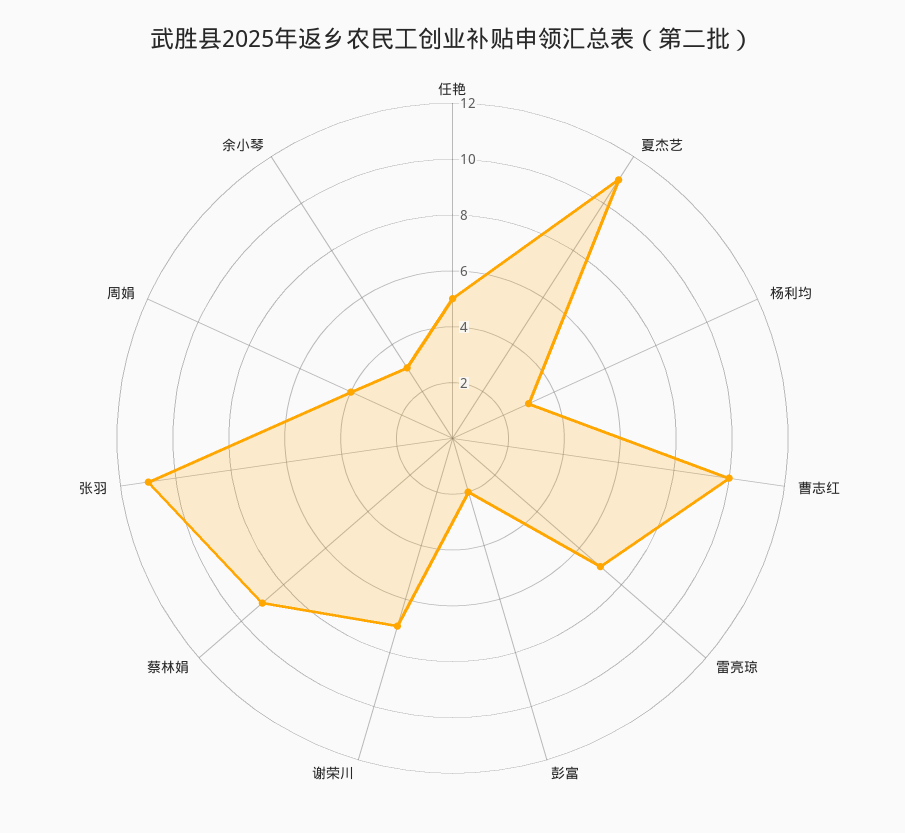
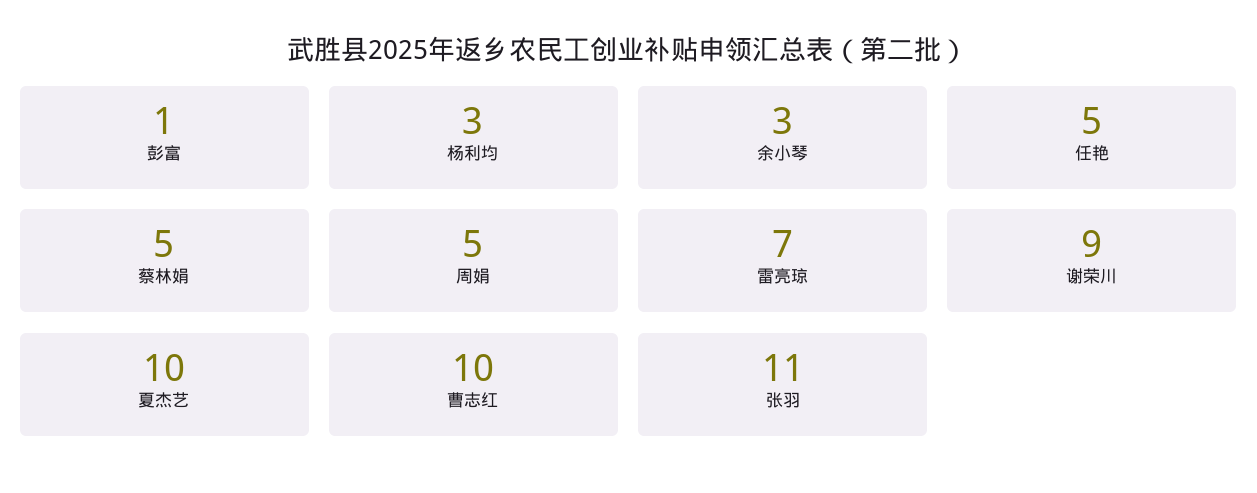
夏杰艺: 11 -> 10
彭富: 2 -> 1
谢荣川: 7 -> 9
蔡林娟: 9 -> 5
周娟: 4 -> 5

